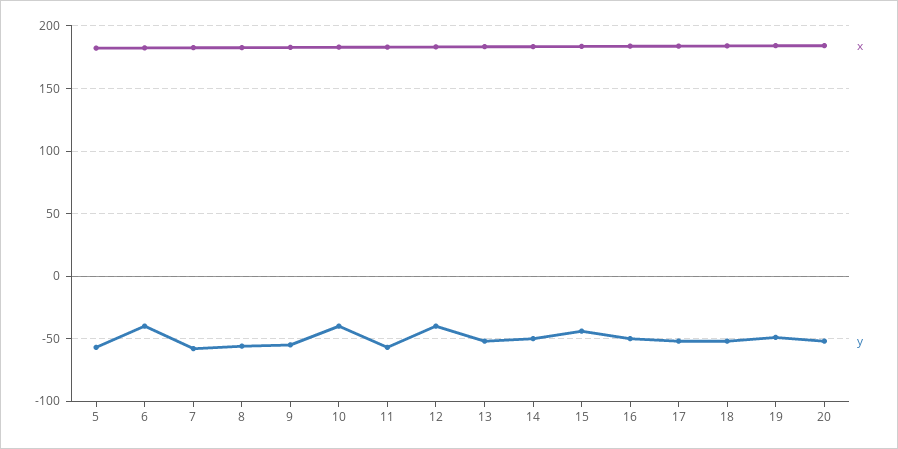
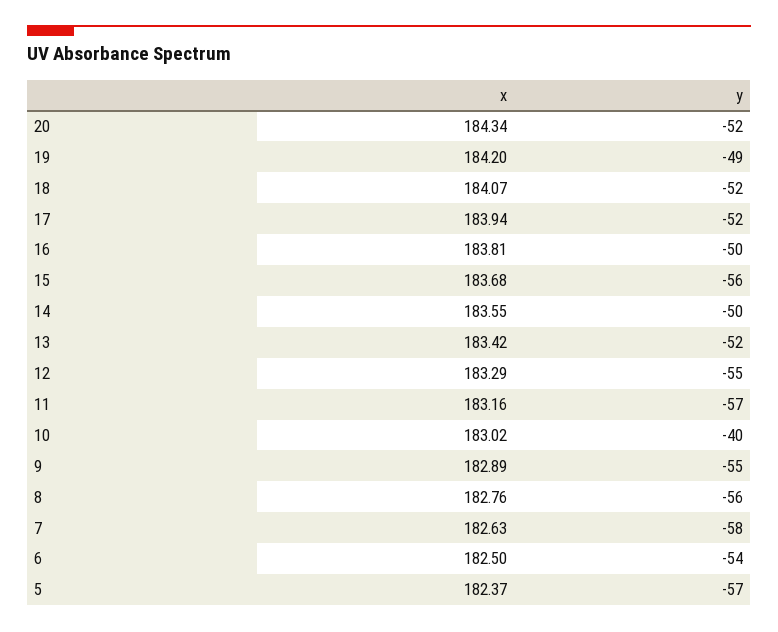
y, 6: -40 -> -54
y, 12: -40 -> -55
y, 15: -45 -> -56

